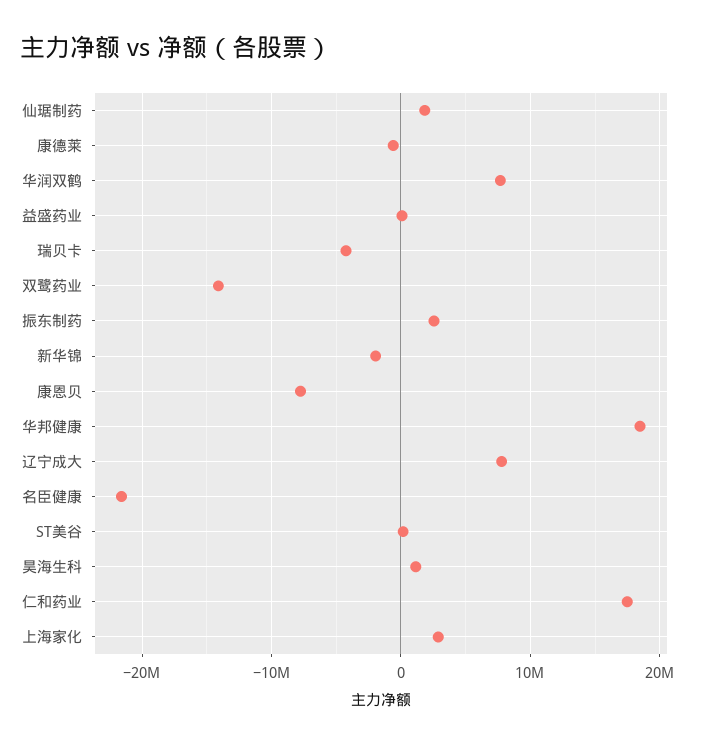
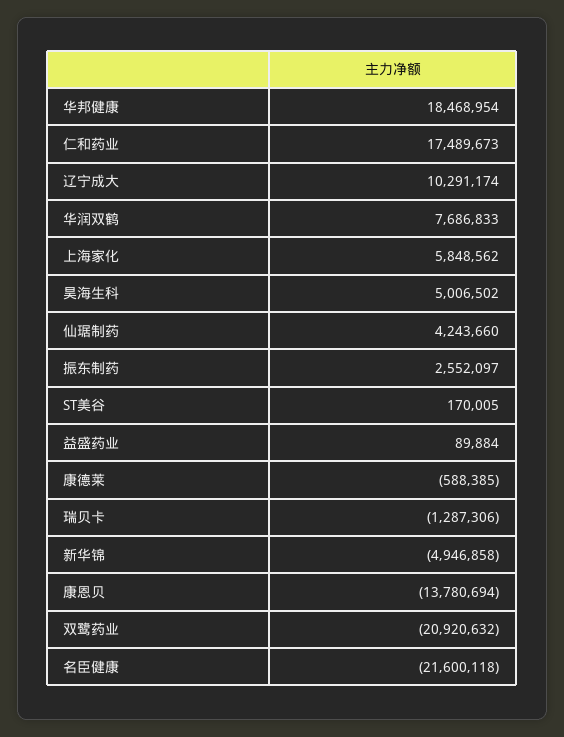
仙琚制药: 2000000 -> 4243660
瑞贝卡: -4000000 -> -1287306
双鹭药业: -14000000 -> -20920632
新华锦: -2000000 -> -4946858
康恩贝: -8000000 -> -13780694
辽宁成大: 8000000 -> 10291174
昊海生科: 1000000 -> 5006502
上海家化: 3000000 -> 5848562

